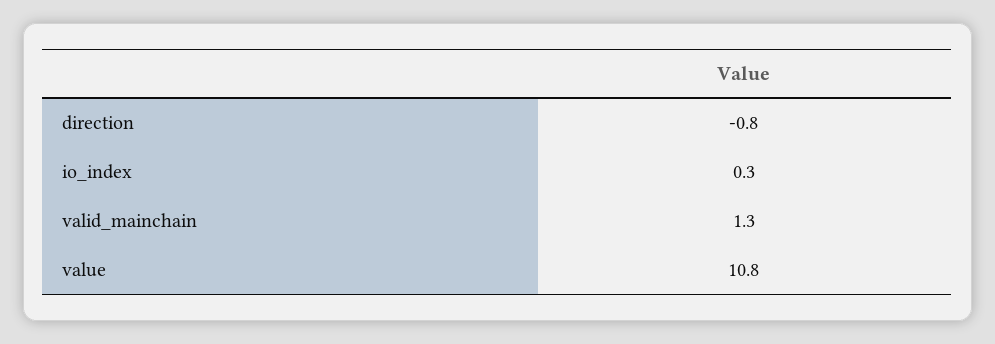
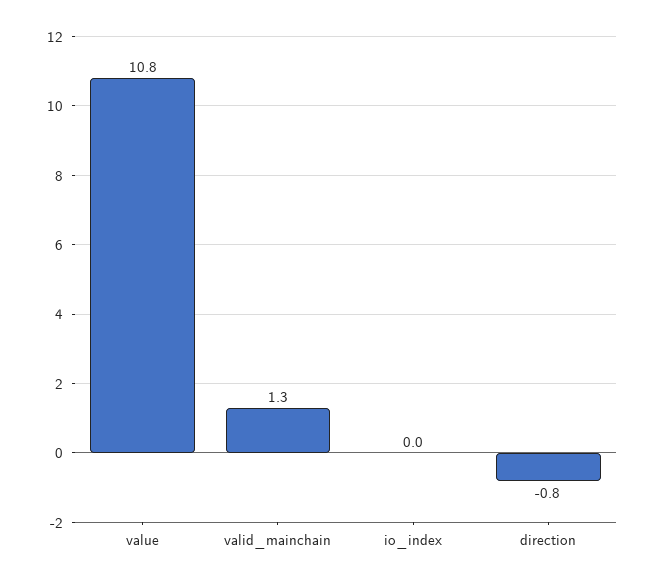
io_index: 0.3 -> 0

